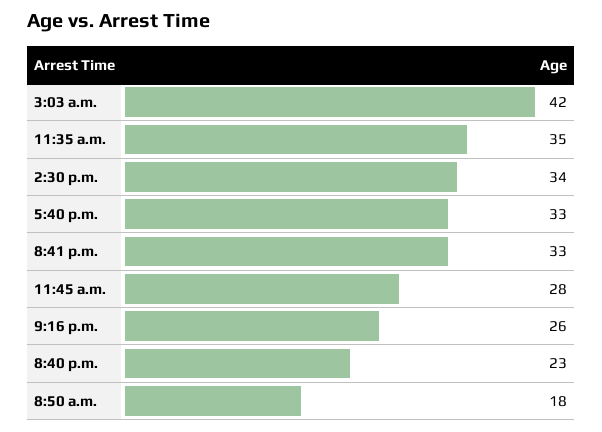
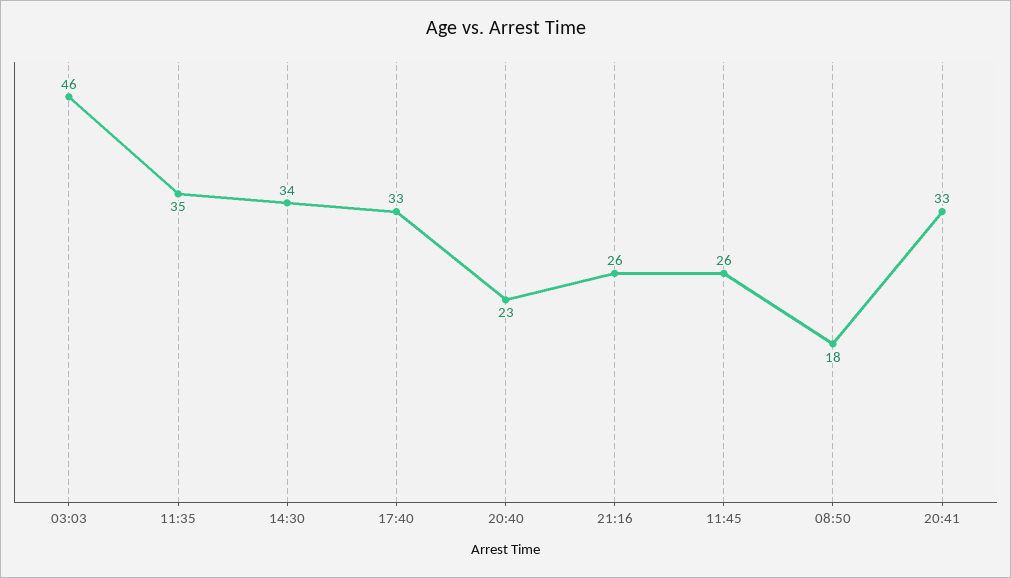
3:03 a.m.: 42 -> 46
11:45 a.m.: 28 -> 26

